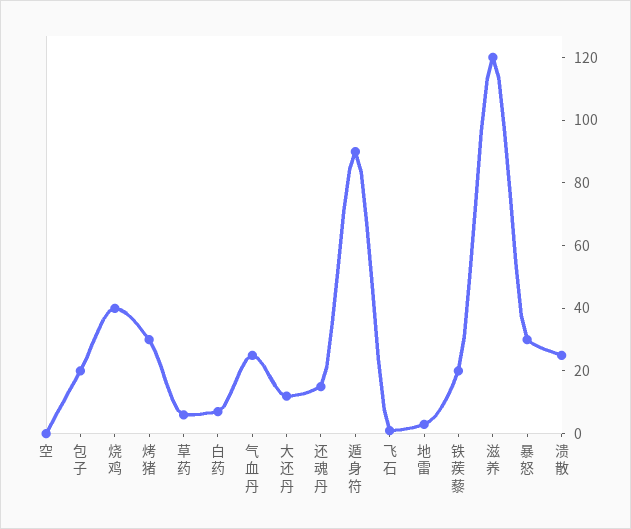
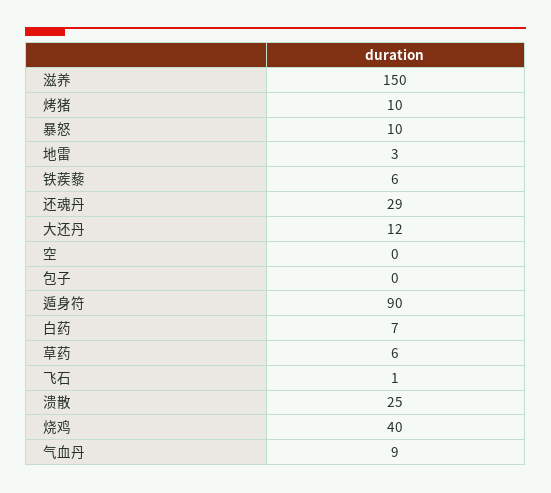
包子: 20 -> 0
烤猪: 30 -> 10
气血丹: 25 -> 9
还魂丹: 15 -> 29
铁蒺藜: 20 -> 6
滋养: 120 -> 150
暴怒: 30 -> 10

